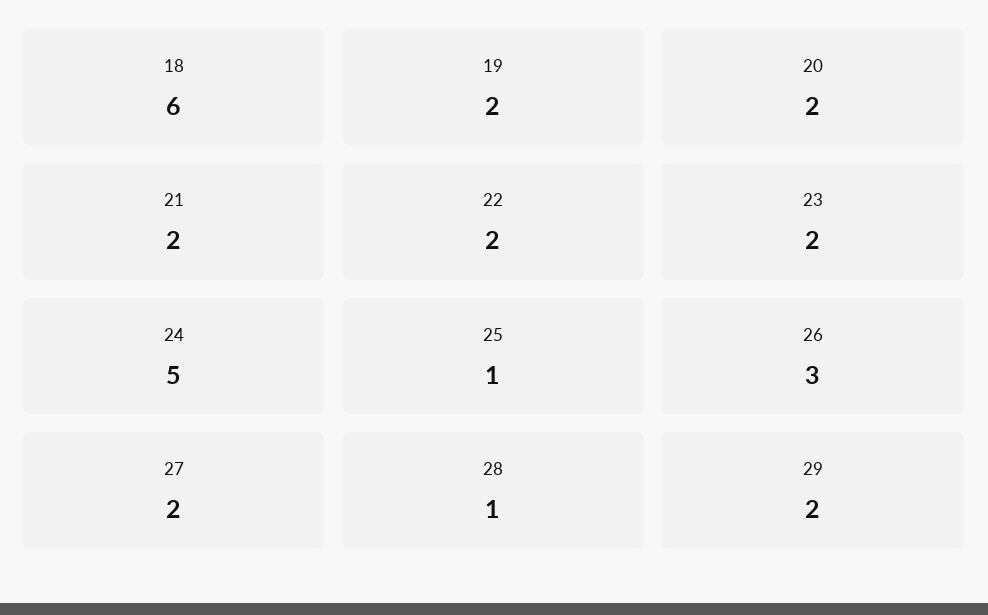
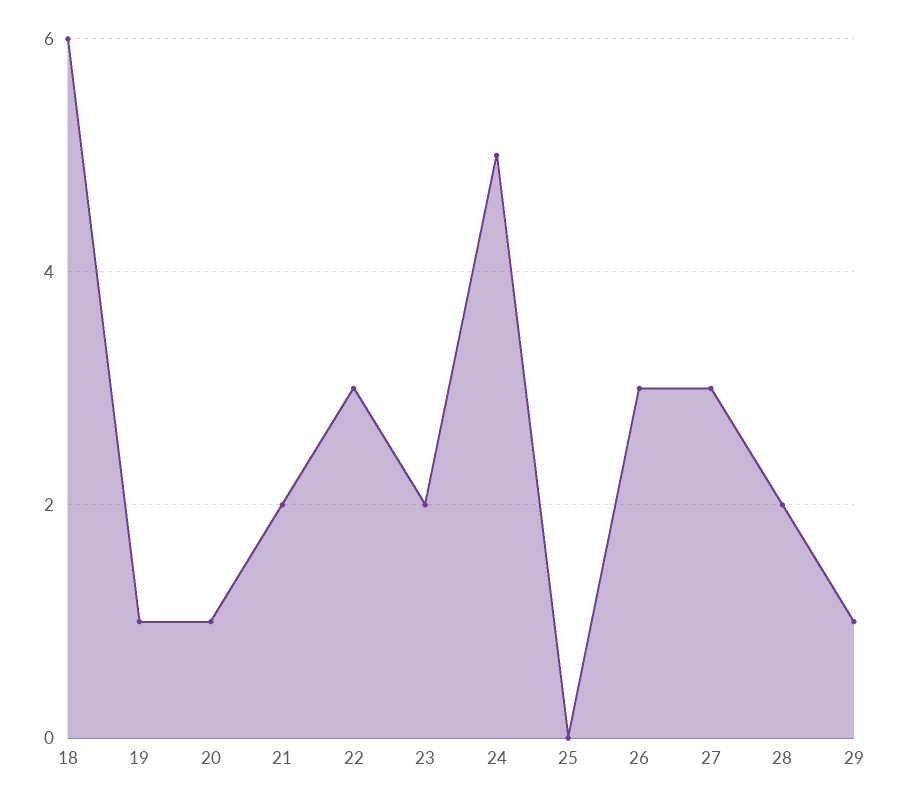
19: 2 -> 1
20: 2 -> 1
22: 2 -> 3
25: 1 -> 0
27: 2 -> 3
28: 1 -> 2
29: 2 -> 1

